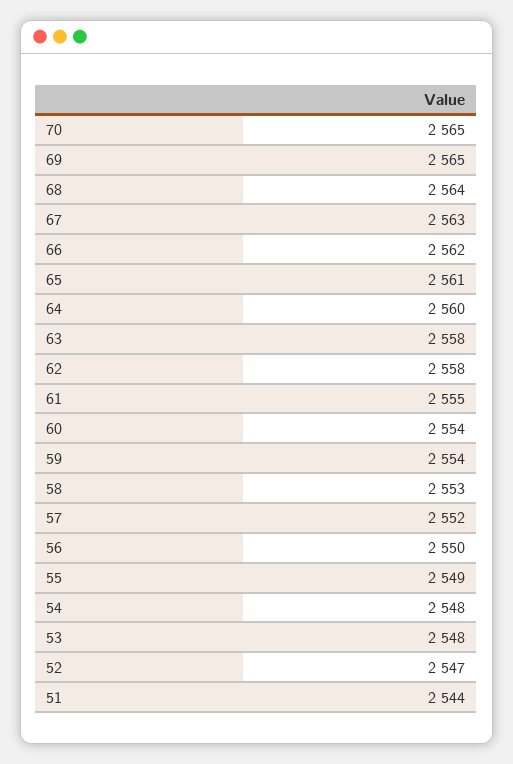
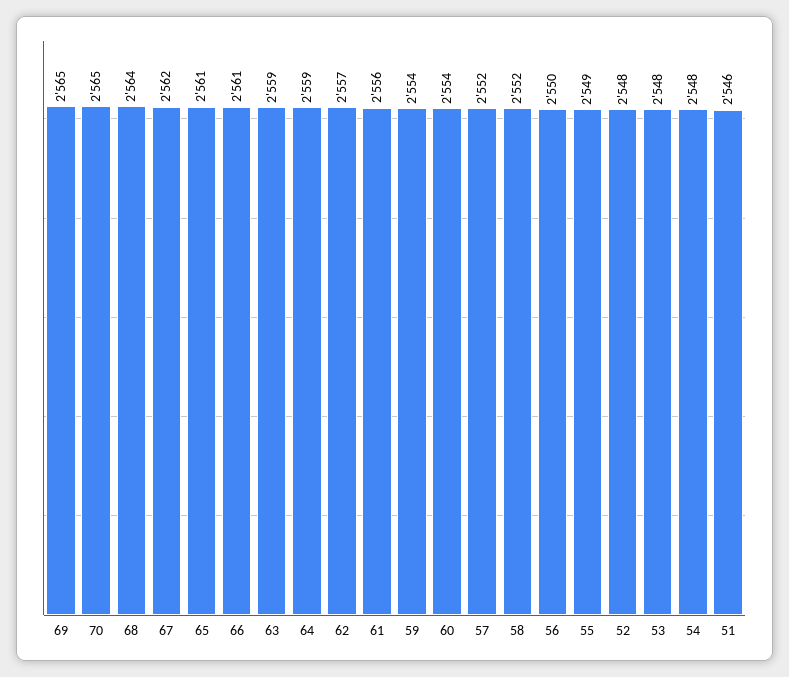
67: 2563 -> 2562
66: 2562 -> 2561
64: 2560 -> 2559
63: 2558 -> 2559
62: 2558 -> 2557
61: 2555 -> 2556
58: 2553 -> 2552
52: 2547 -> 2548
51: 2544 -> 2546

